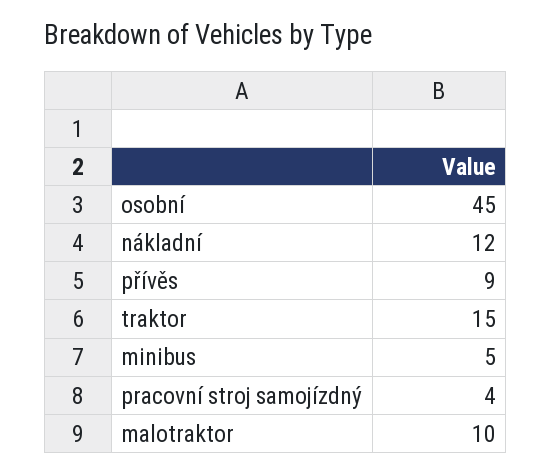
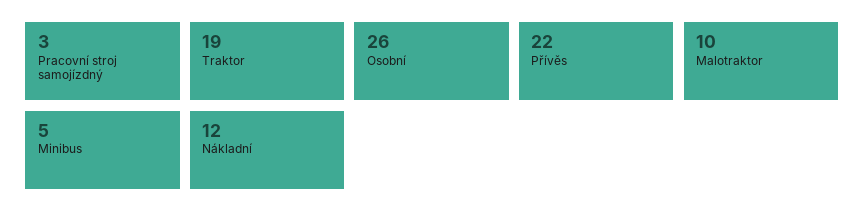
osobní: 45 -> 26
přívěs: 9 -> 22
traktor: 15 -> 19
pracovní stroj samojízdný: 4 -> 3

